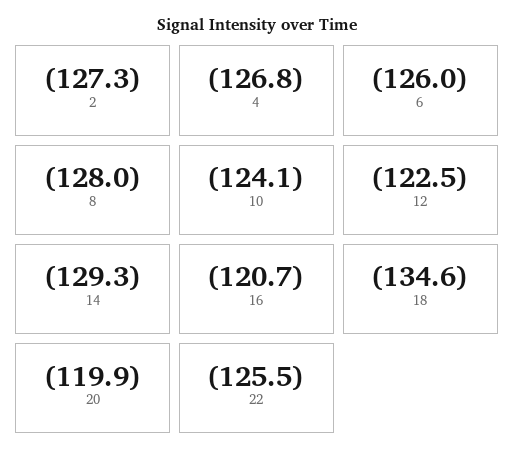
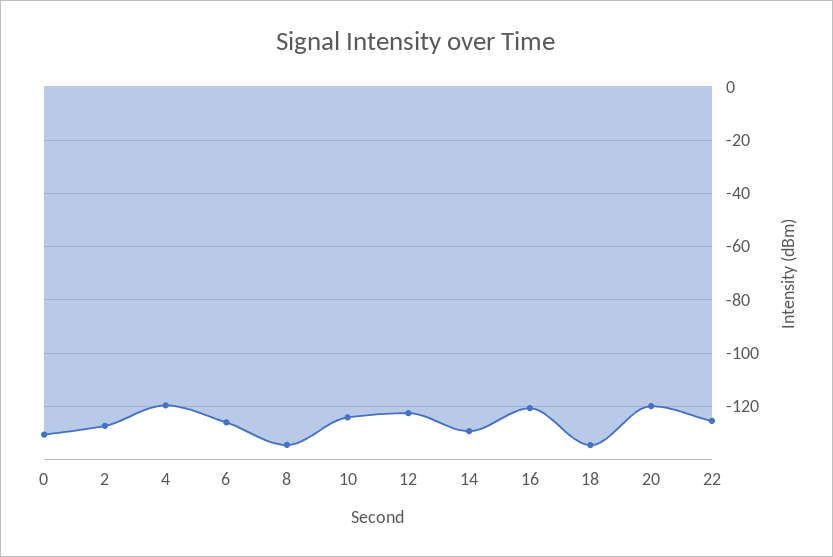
4: -126.8 -> -120
8: -128 -> -135
0: none -> -130

